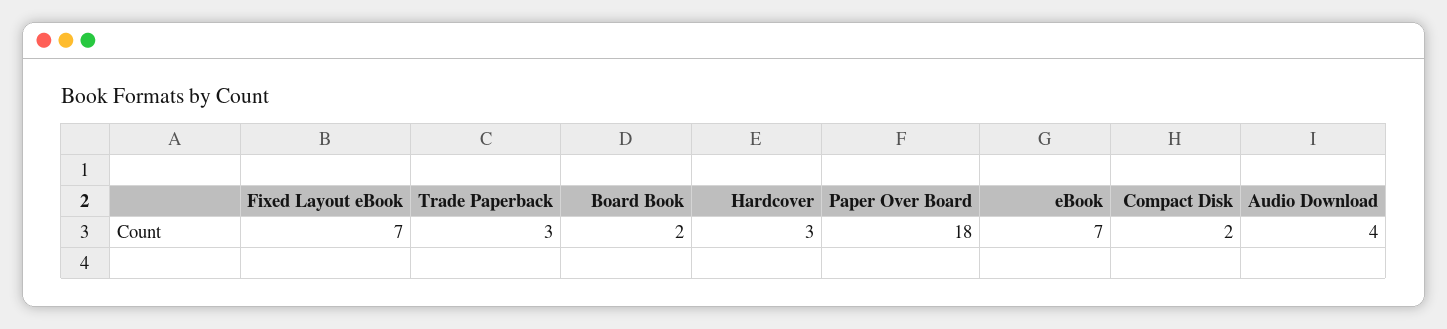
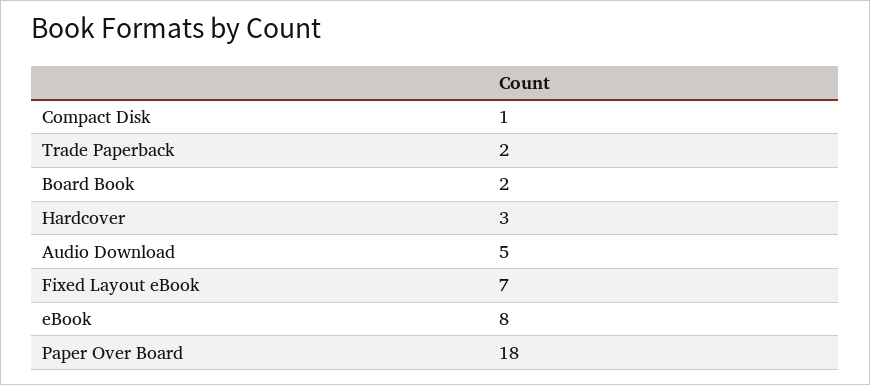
Trade Paperback: 3 -> 2
eBook: 7 -> 8
Compact Disk: 2 -> 1
Audio Download: 4 -> 5

